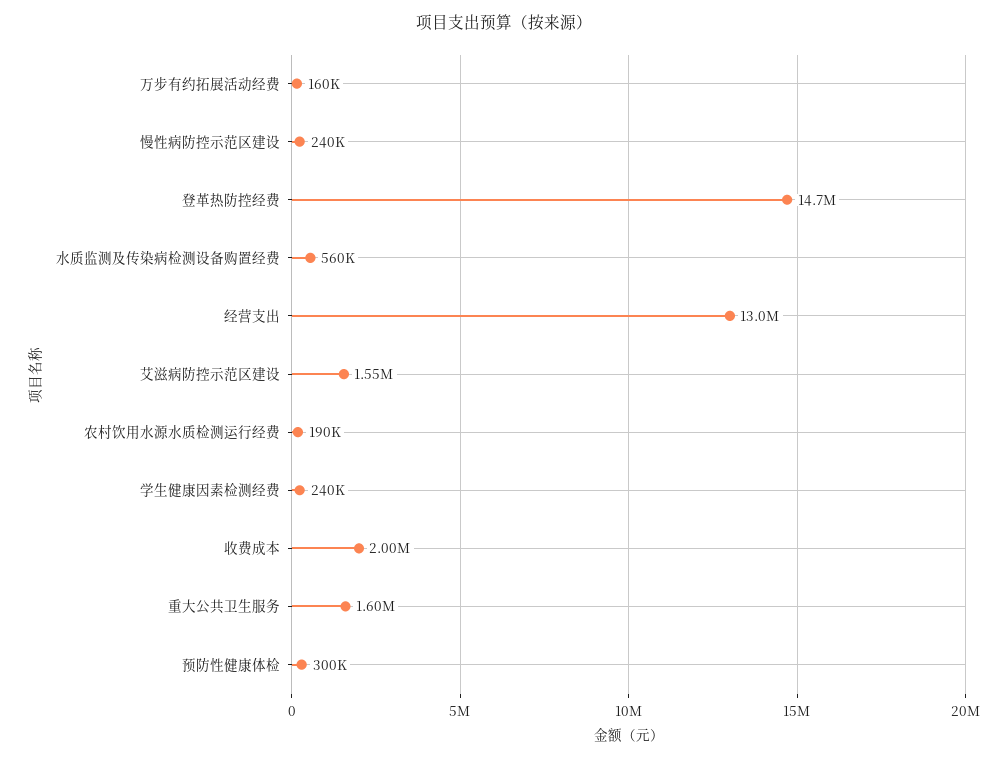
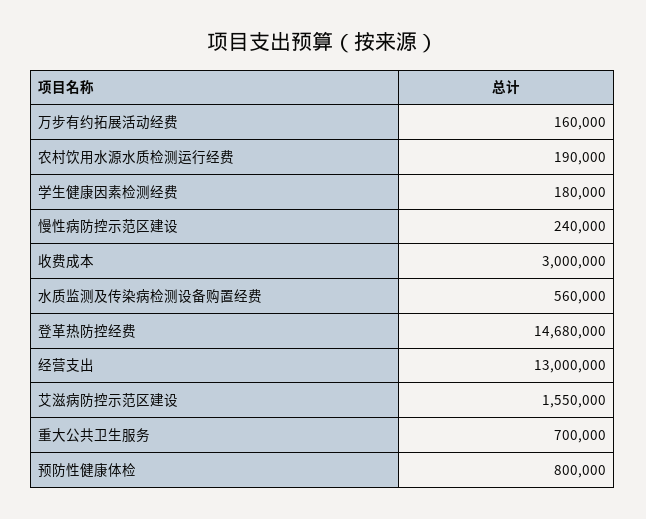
学生健康因素检测经费: 240000 -> 180000
收费成本: 2000000 -> 3000000
重大公共卫生服务: 1600000 -> 700000
预防性健康体检: 300000 -> 800000

